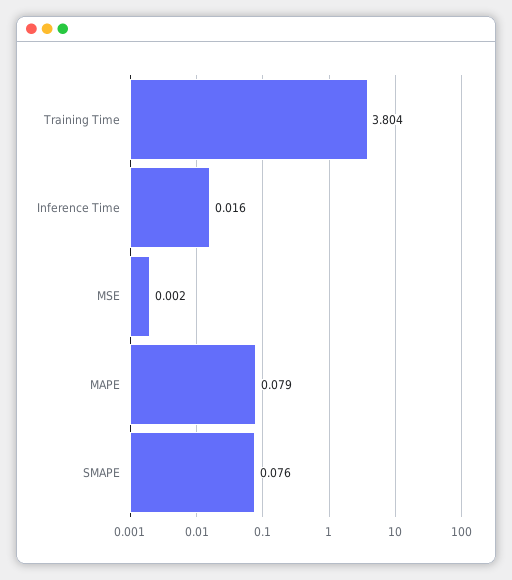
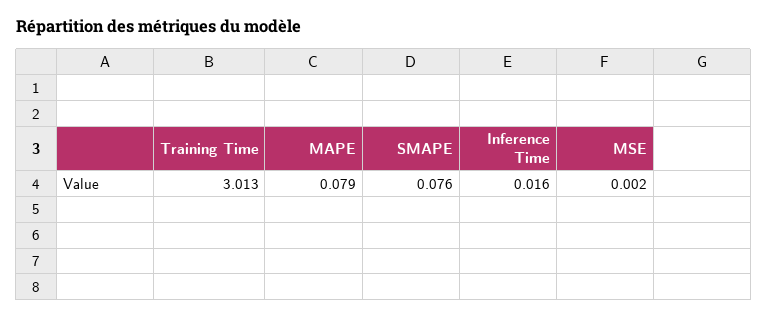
Training Time: 3.804 -> 3.013

